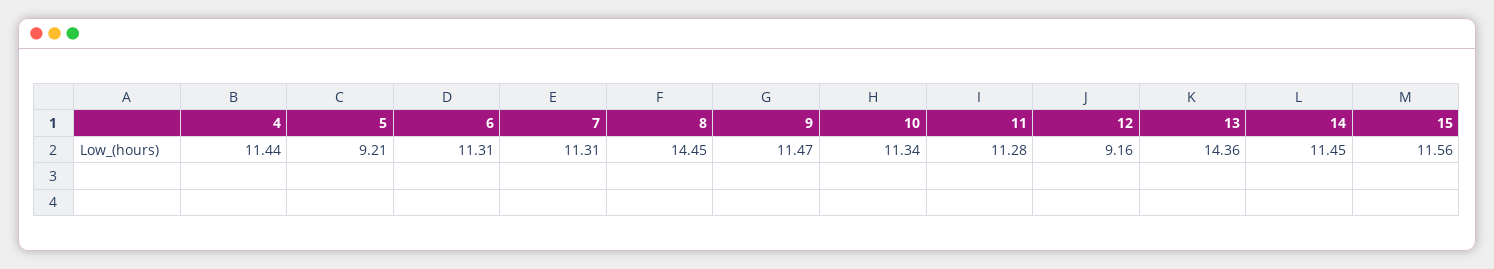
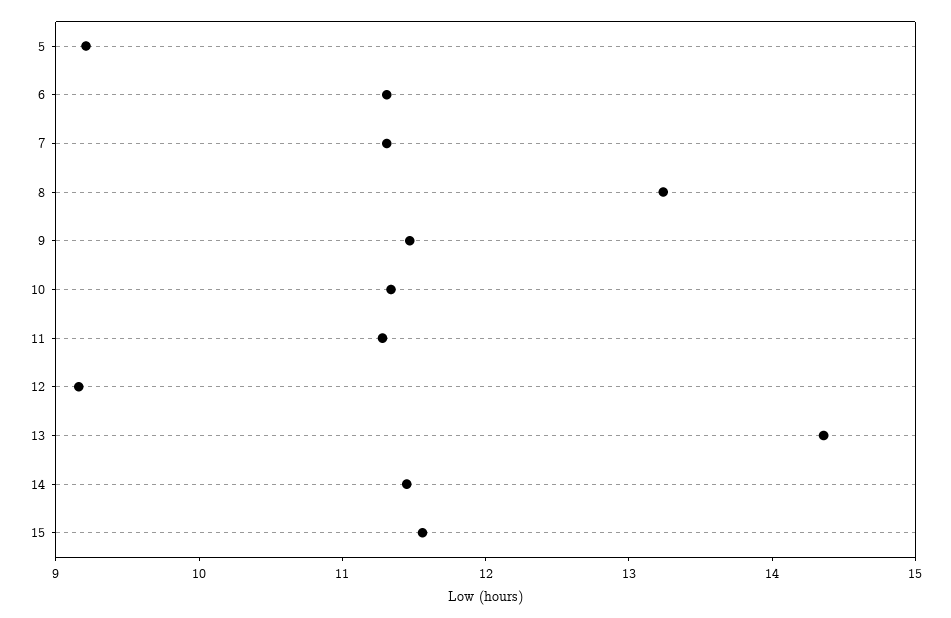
4: 11.44 -> none
8: 14.45 -> 13.2

